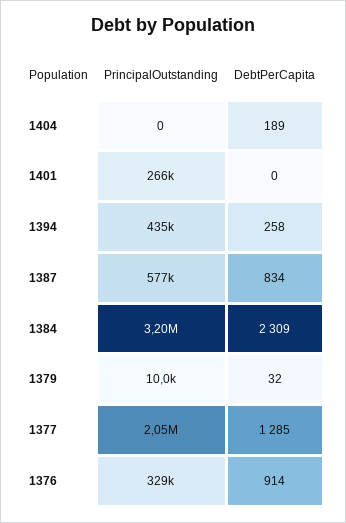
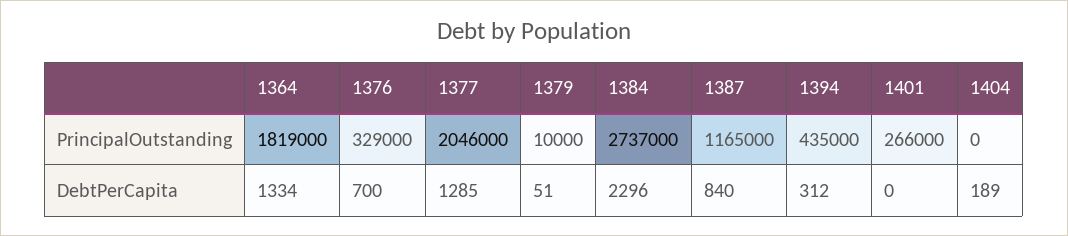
DebtPerCapita, 1394: 258 -> 312
PrincipalOutstanding, 1387: 577000 -> 1165000
DebtPerCapita, 1387: 834 -> 840
PrincipalOutstanding, 1384: 3200000 -> 2737000
DebtPerCapita, 1384: 2309 -> 2296
DebtPerCapita, 1379: 32 -> 51
DebtPerCapita, 1376: 914 -> 700
PrincipalOutstanding, 1364: none -> 1819000
DebtPerCapita, 1364: none -> 1334

